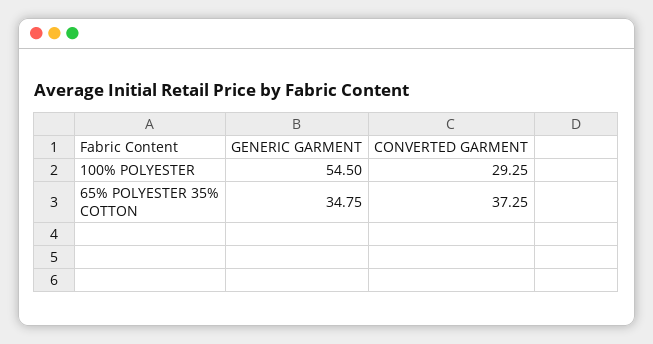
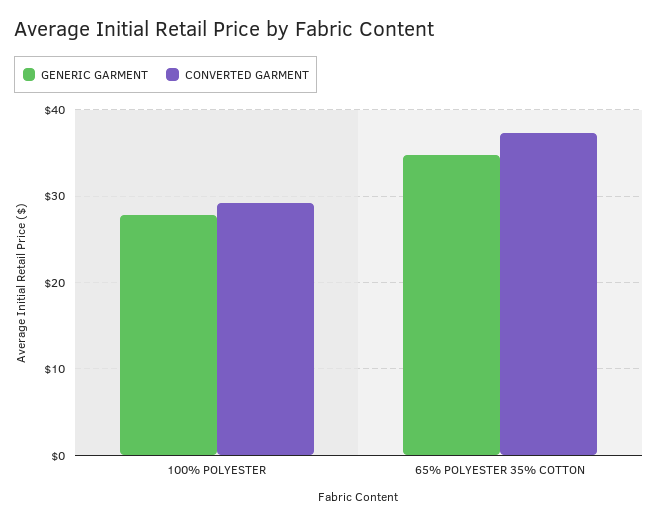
GENERIC GARMENT, 100% POLYESTER: 54.5 -> 28

